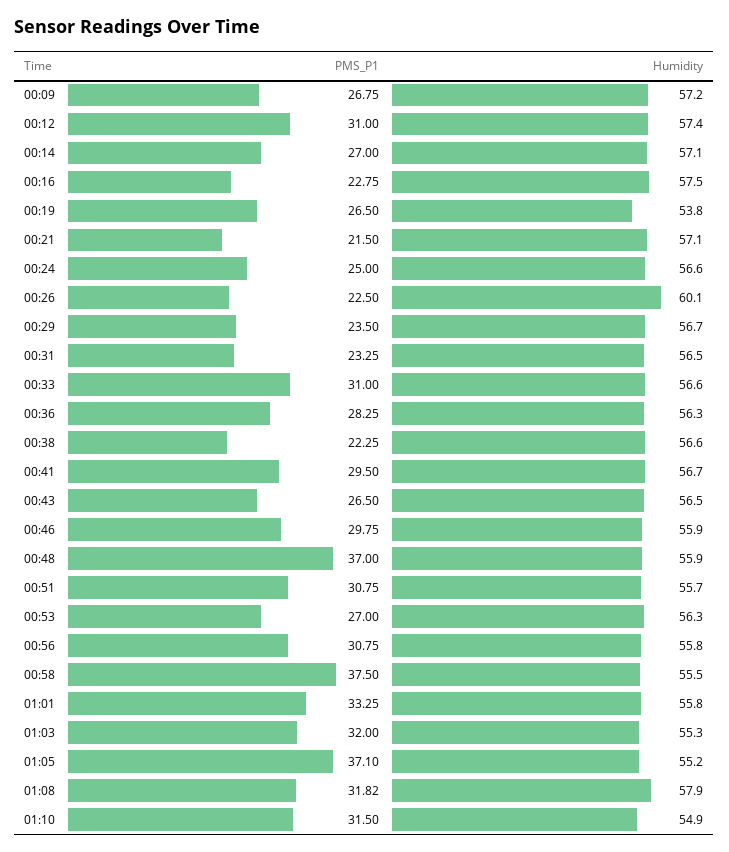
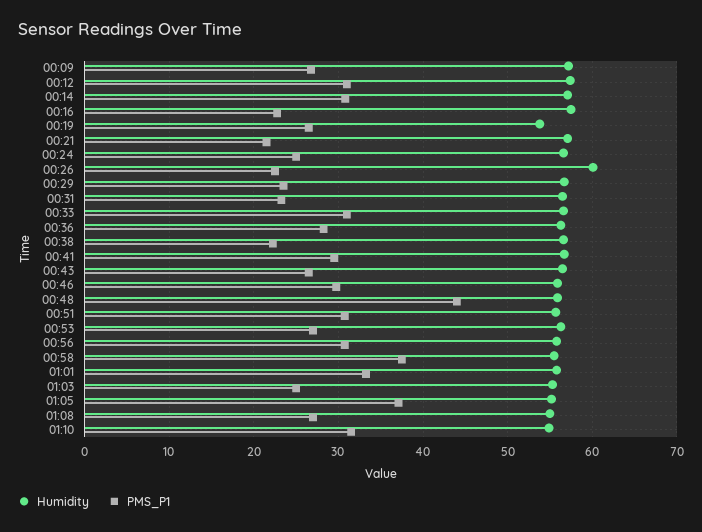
PMS_P1, 00:14: 27 -> 31
PMS_P1, 00:48: 37 -> 44
PMS_P1, 01:03: 32 -> 25
PMS_P1, 01:08: 31.82 -> 27
Humidity, 01:08: 57.9 -> 55

